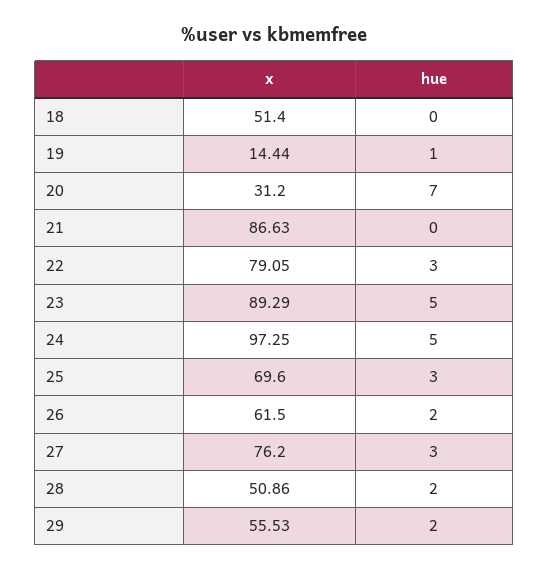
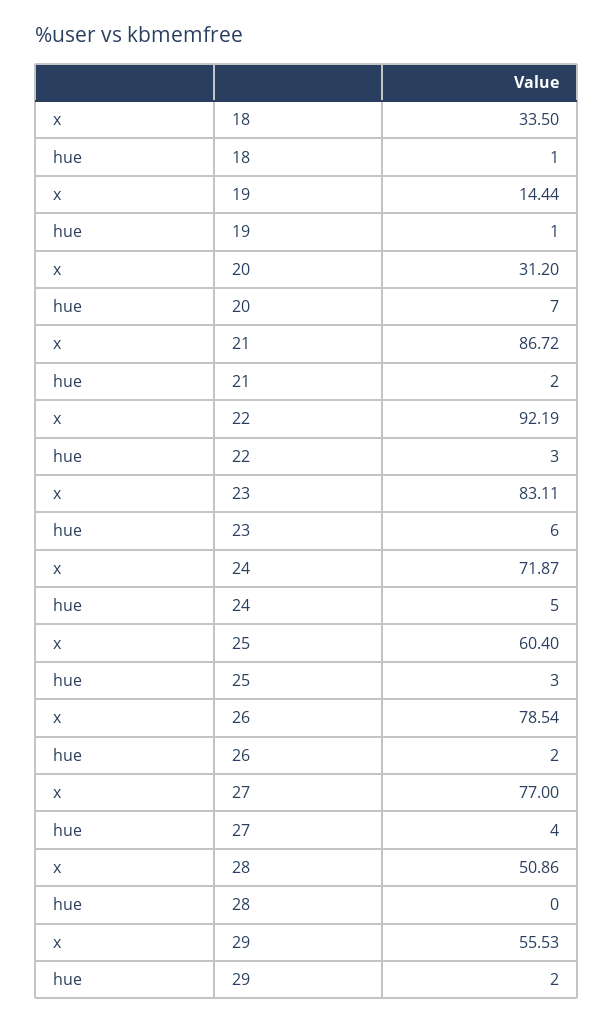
x, 18: 51.4 -> 33.5
hue, 18: 0 -> 1
x, 21: 86.63 -> 86.72
hue, 21: 0 -> 2
x, 22: 79.05 -> 92.19
x, 23: 89.29 -> 83.11
hue, 23: 5 -> 6
x, 24: 97.25 -> 71.87
x, 25: 69.6 -> 60.4
x, 26: 61.5 -> 78.54
x, 27: 76.2 -> 77
hue, 27: 3 -> 4
hue, 28: 2 -> 0

